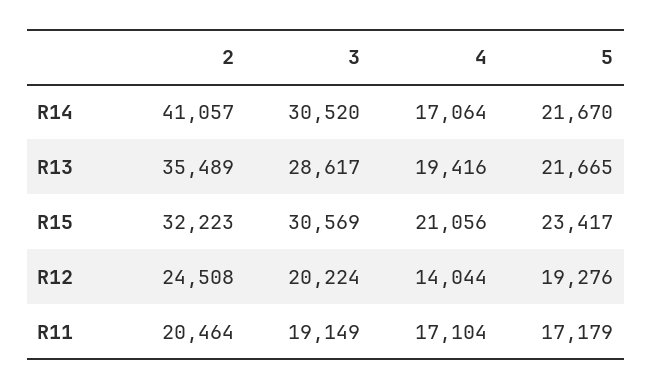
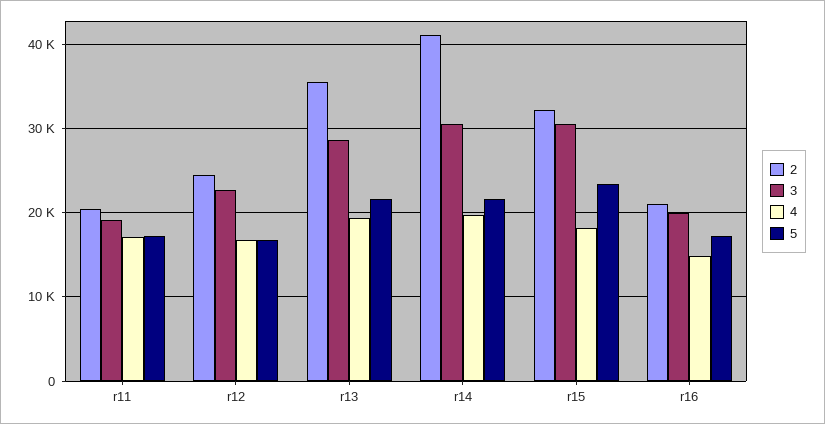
4, R14: 17064 -> 20000
4, R15: 21056 -> 18000
3, R12: 20224 -> 23000
4, R12: 14044 -> 17000
5, R12: 19276 -> 17000
2, r16: none -> 21000
3, r16: none -> 20000
4, r16: none -> 15000
5, r16: none -> 17000

